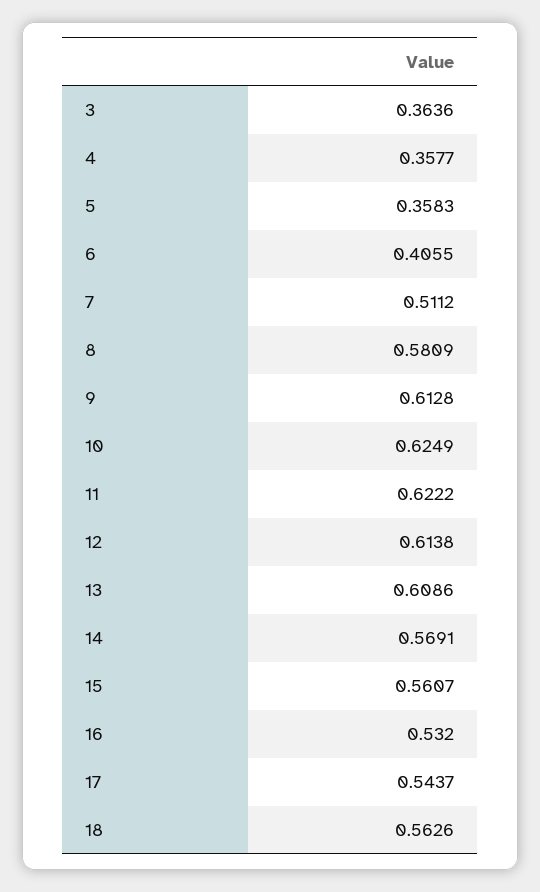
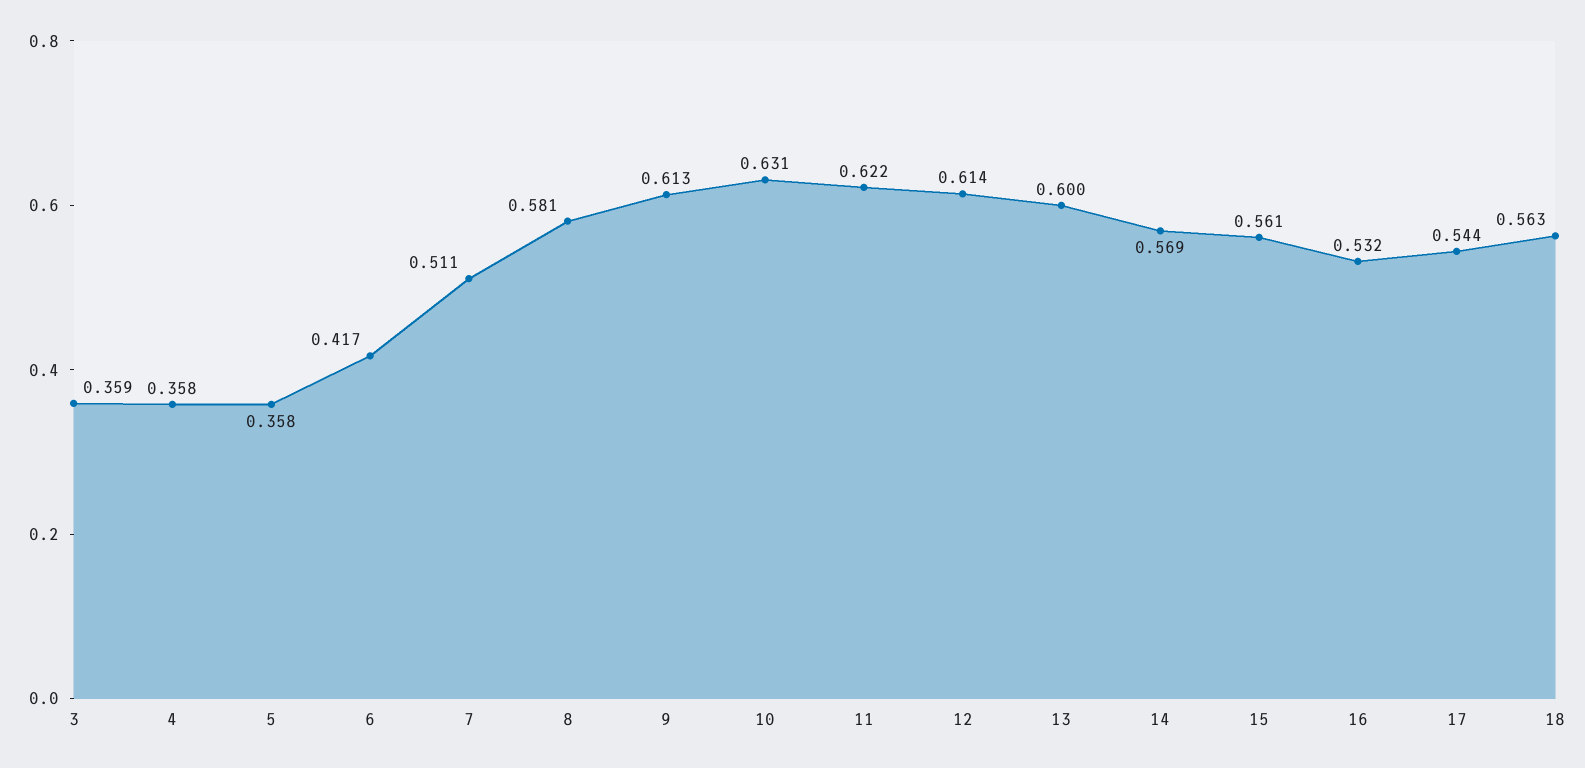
3: 0.3636 -> 0.359
6: 0.4055 -> 0.417
10: 0.6249 -> 0.631
13: 0.6086 -> 0.6

